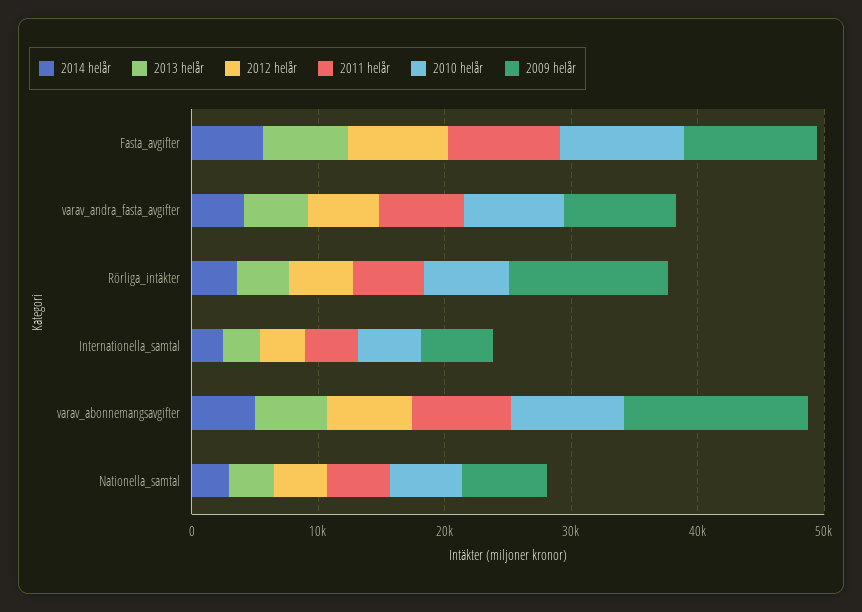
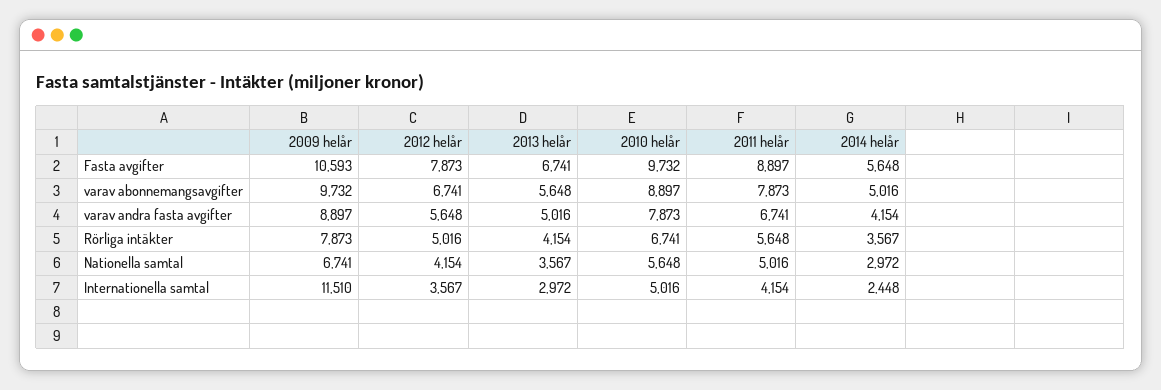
2009 helår, Rörliga_intäkter: 12000 -> 7873
2009 helår, Internationella_samtal: 6000 -> 11510
2009 helår, varav_abonnemangsavgifter: 14000 -> 9732

